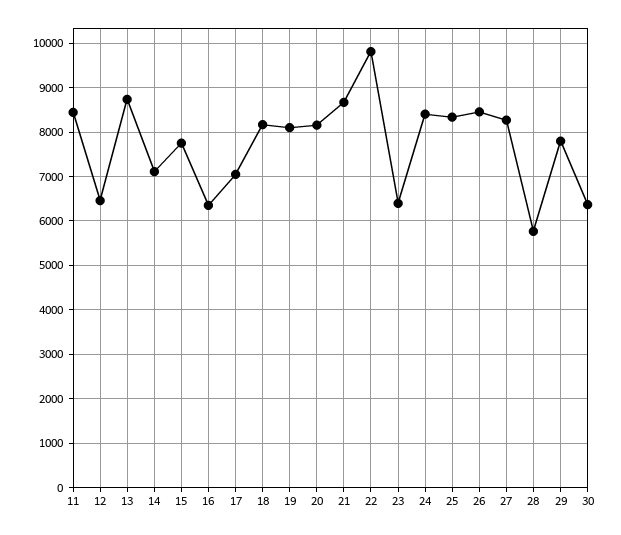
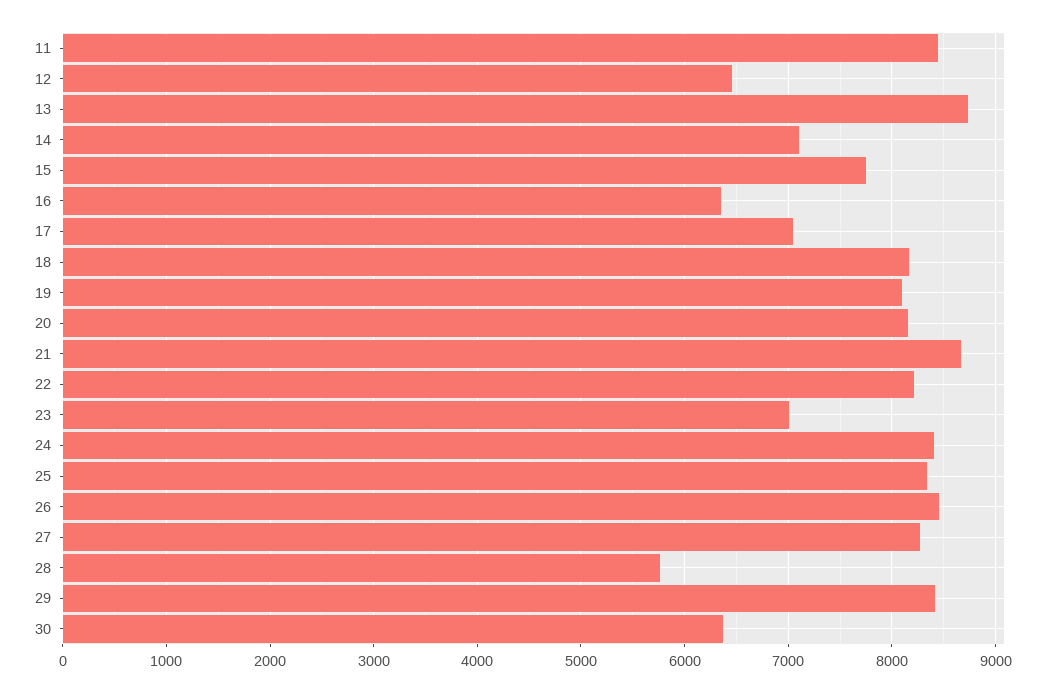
22: 9800 -> 8200
23: 6400 -> 7000
29: 7800 -> 8400

